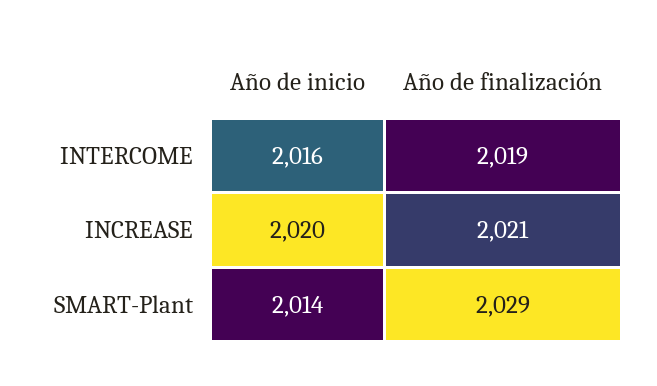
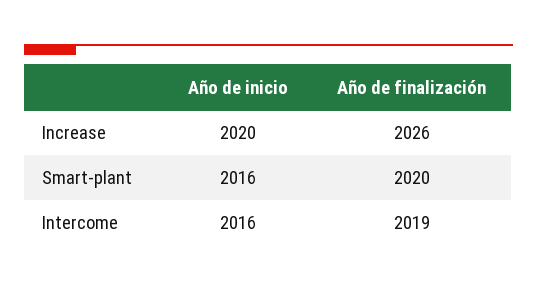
Año de finalización, INCREASE: 2021 -> 2026
Año de inicio, SMART-Plant: 2014 -> 2016
Año de finalización, SMART-Plant: 2029 -> 2020

